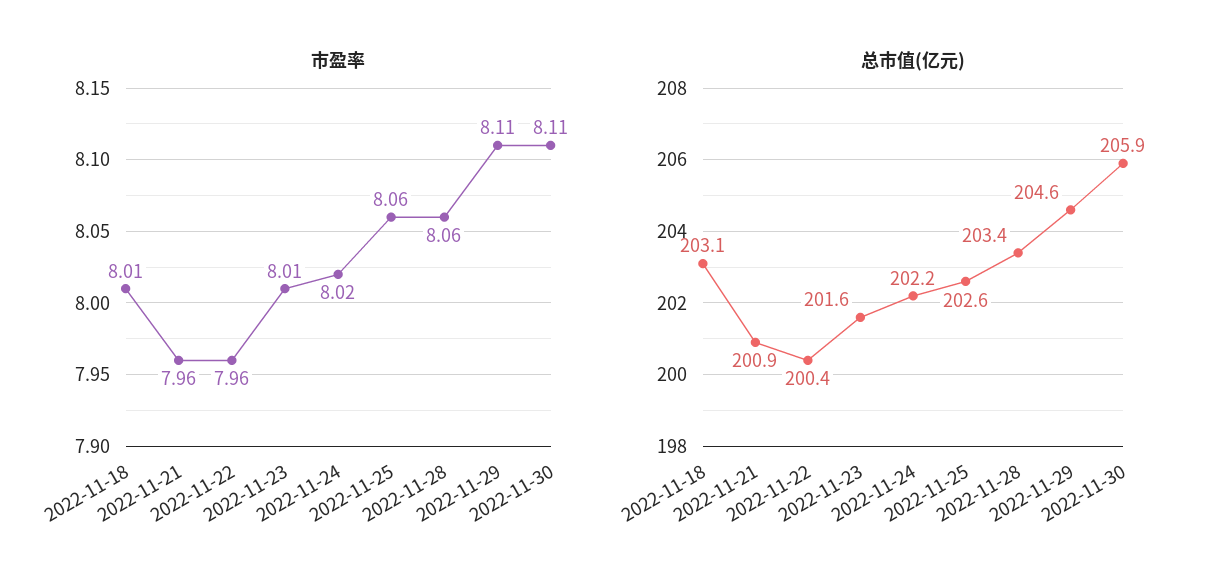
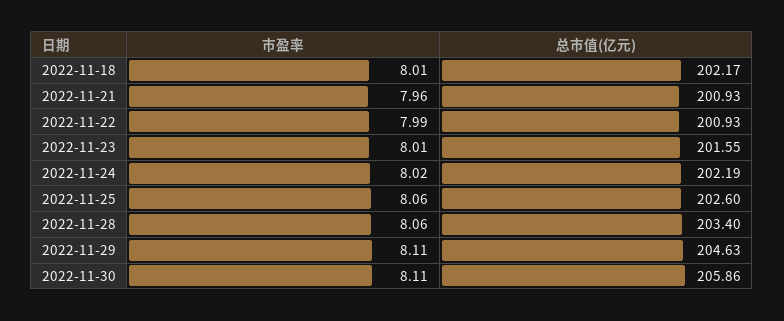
市盈率, 2022-11-22: 7.96 -> 7.99
总市值(亿元), 2022-11-18: 203.1 -> 202.17
总市值(亿元), 2022-11-22: 200.4 -> 200.93

